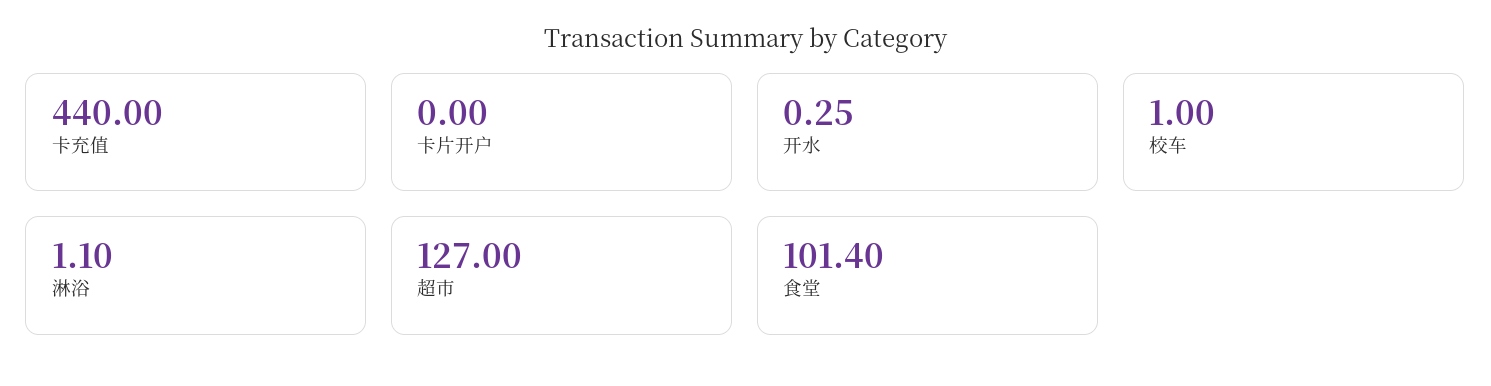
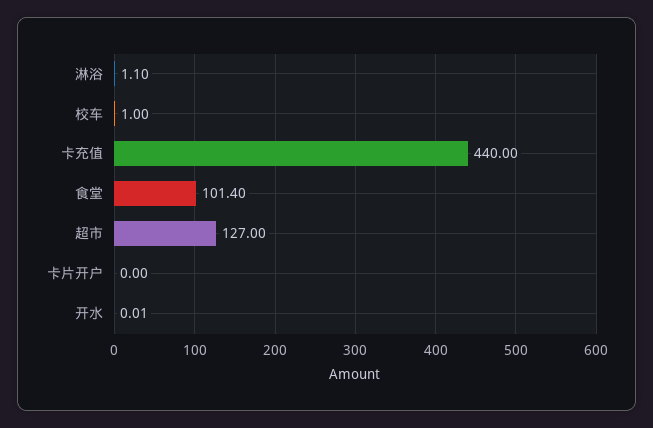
开水: 0.25 -> 0.01

